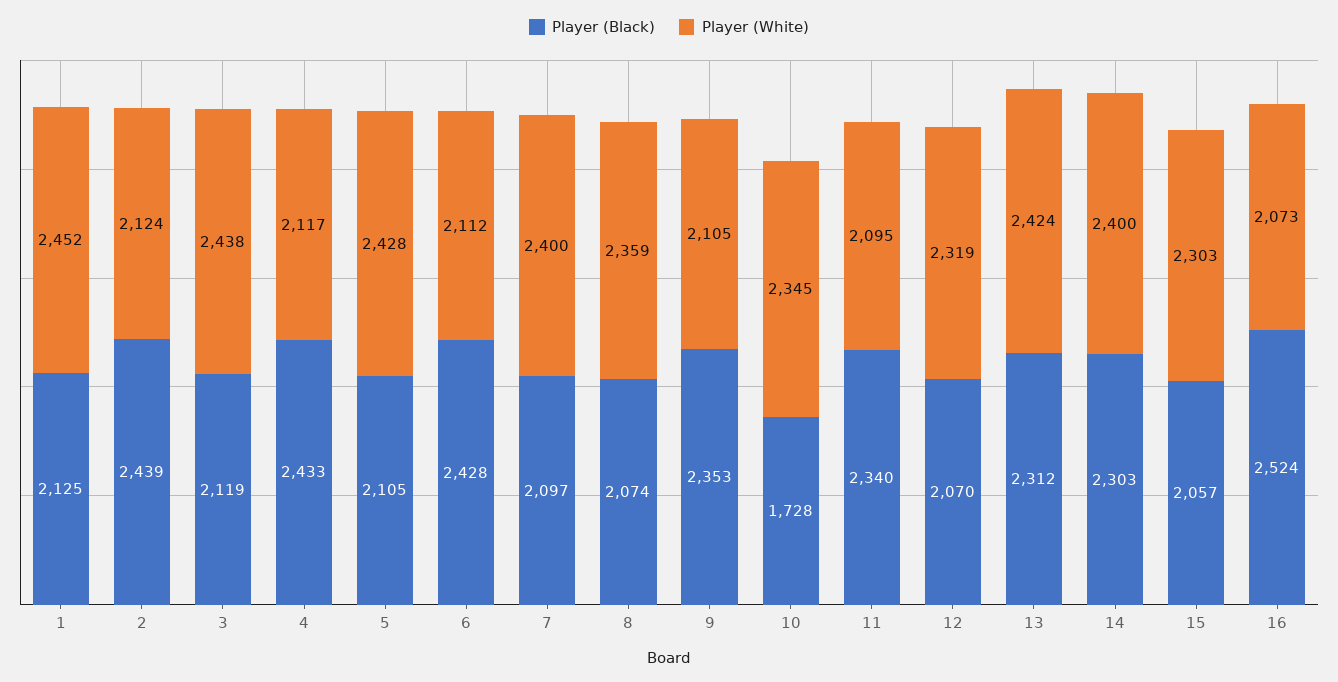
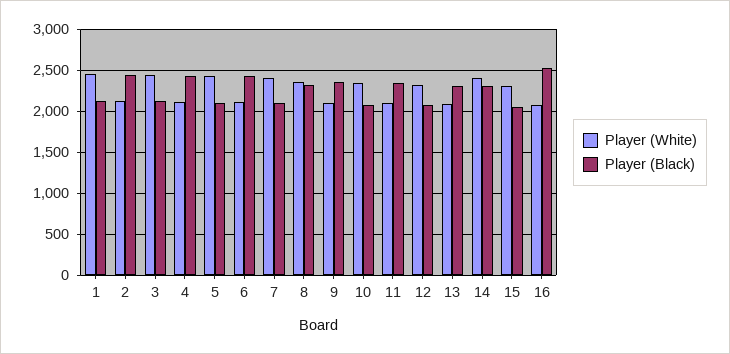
Player (Black), 8: 2074 -> 2300
Player (Black), 10: 1728 -> 2100
Player (White), 13: 2424 -> 2100

